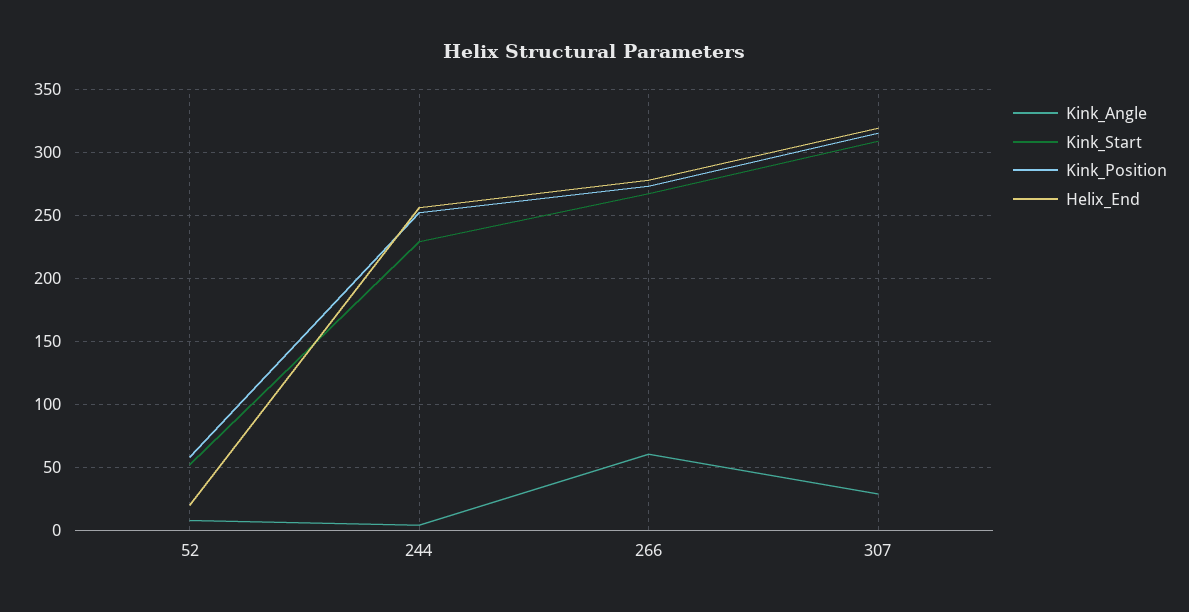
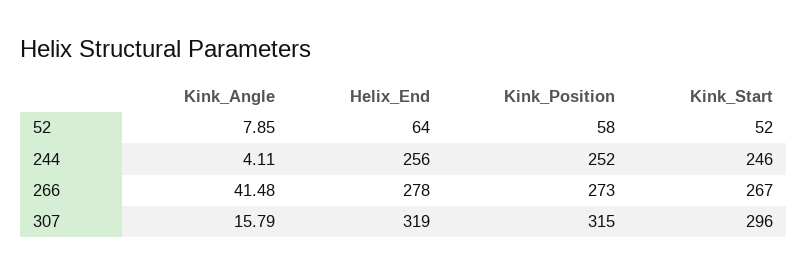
Helix_End, 52: 20 -> 64
Kink_Start, 244: 230 -> 246
Kink_Angle, 266: 60 -> 41.48
Kink_Angle, 307: 30 -> 15.79
Kink_Start, 307: 310 -> 296

